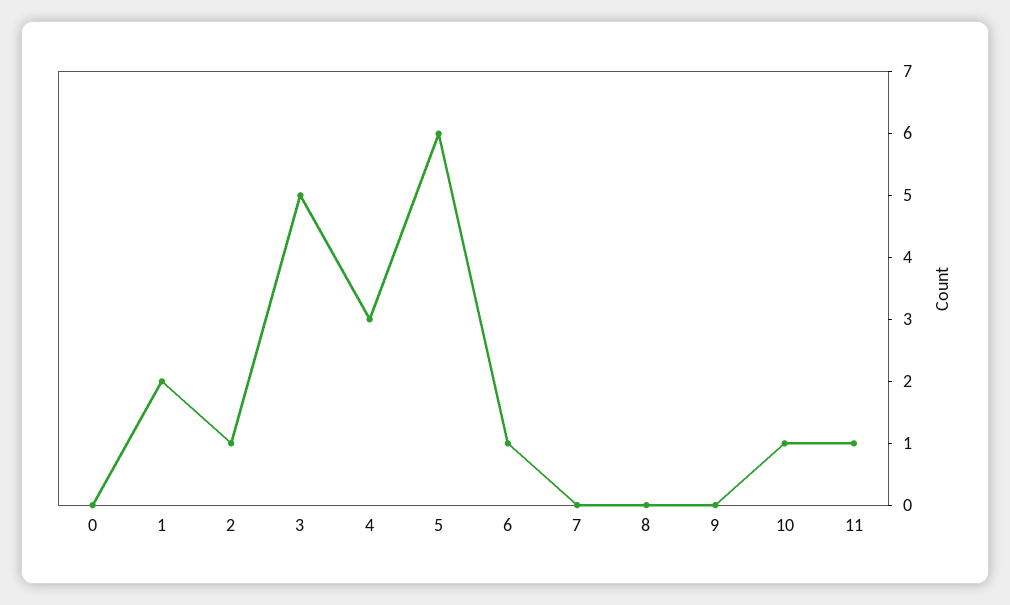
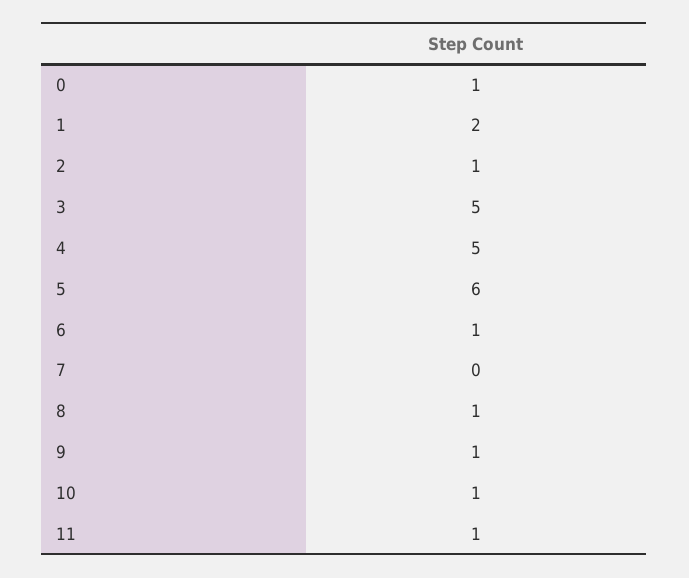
0: 0 -> 1
4: 3 -> 5
8: 0 -> 1
9: 0 -> 1

